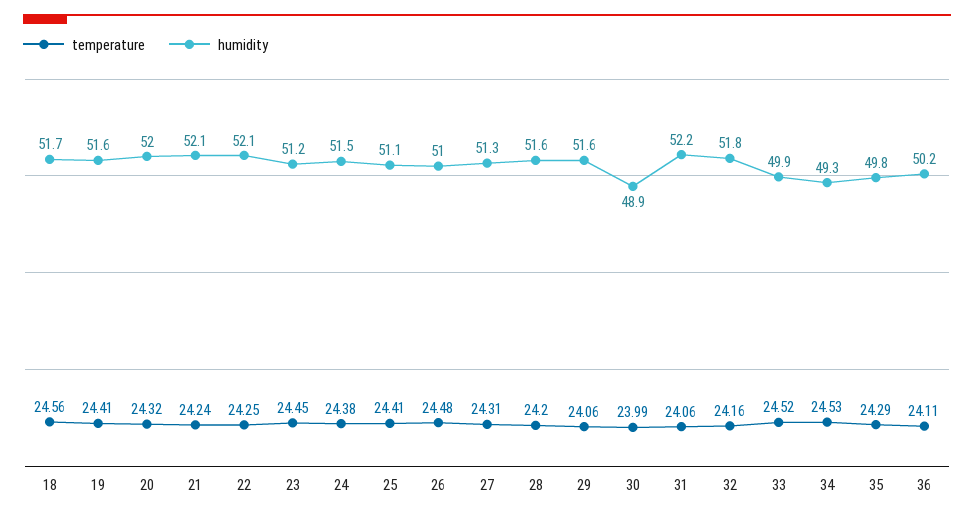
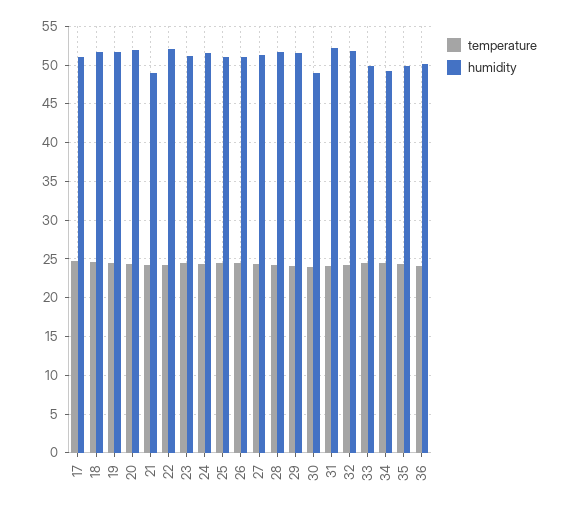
humidity, 21: 52.1 -> 49
temperature, 17: none -> 25
humidity, 17: none -> 51

